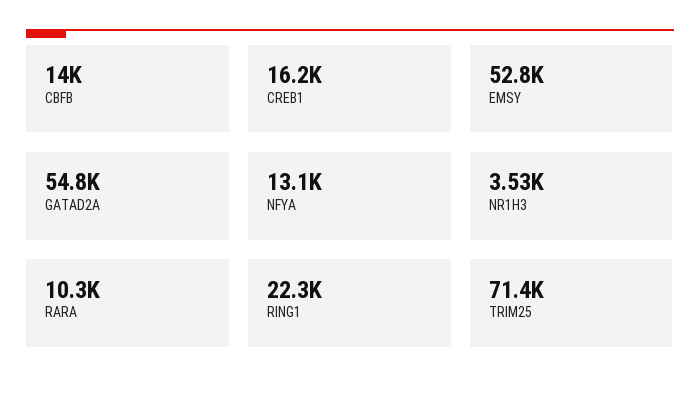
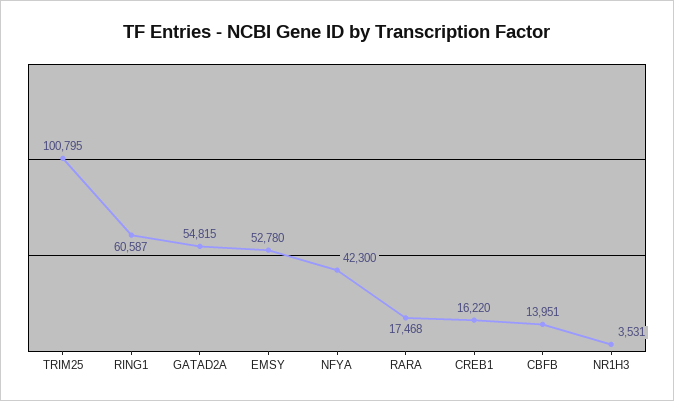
NFYA: 13100 -> 42300
RARA: 10300 -> 17468
RING1: 22300 -> 60587
TRIM25: 71400 -> 100795

